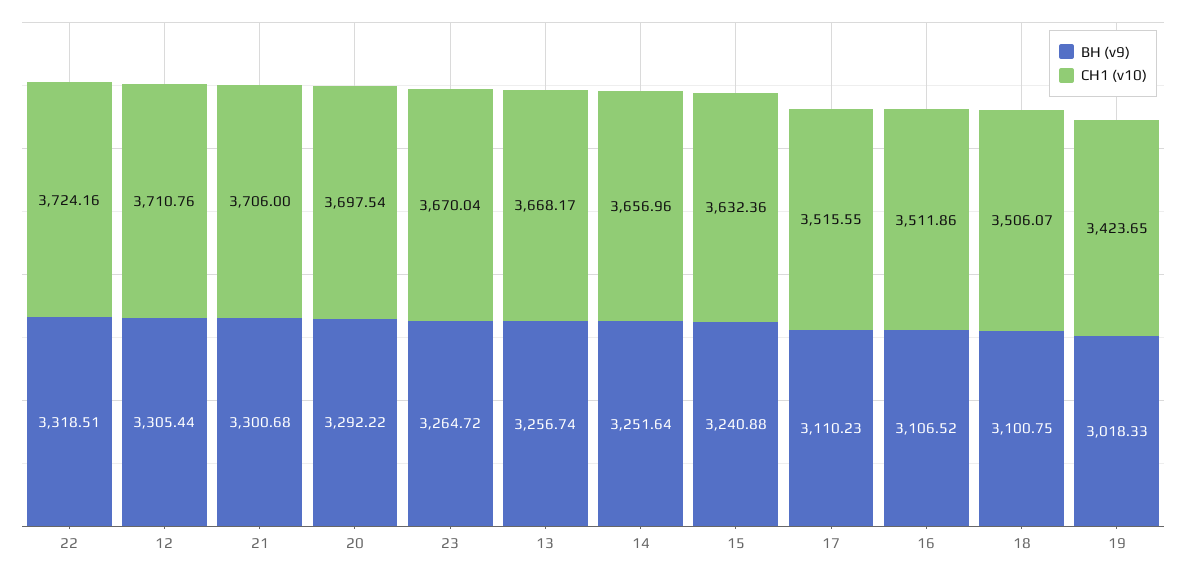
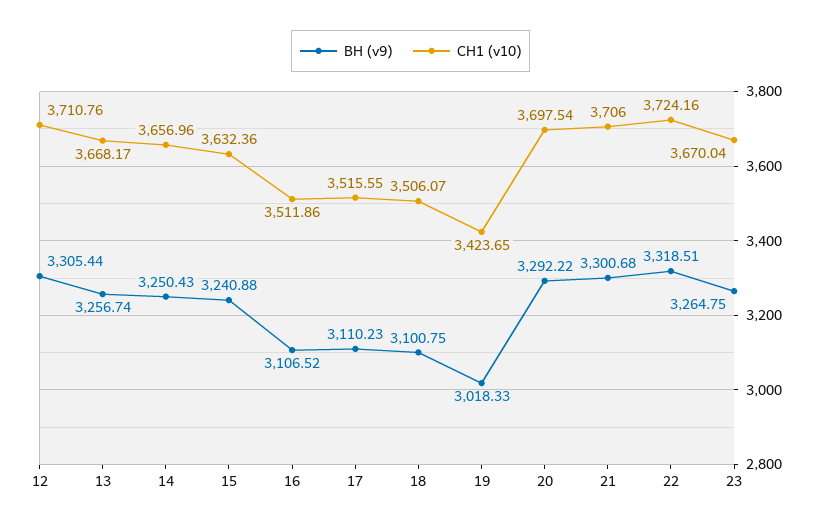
ВН (v9), 23: 3264.72 -> 3264.75
ВН (v9), 14: 3251.64 -> 3250.43

